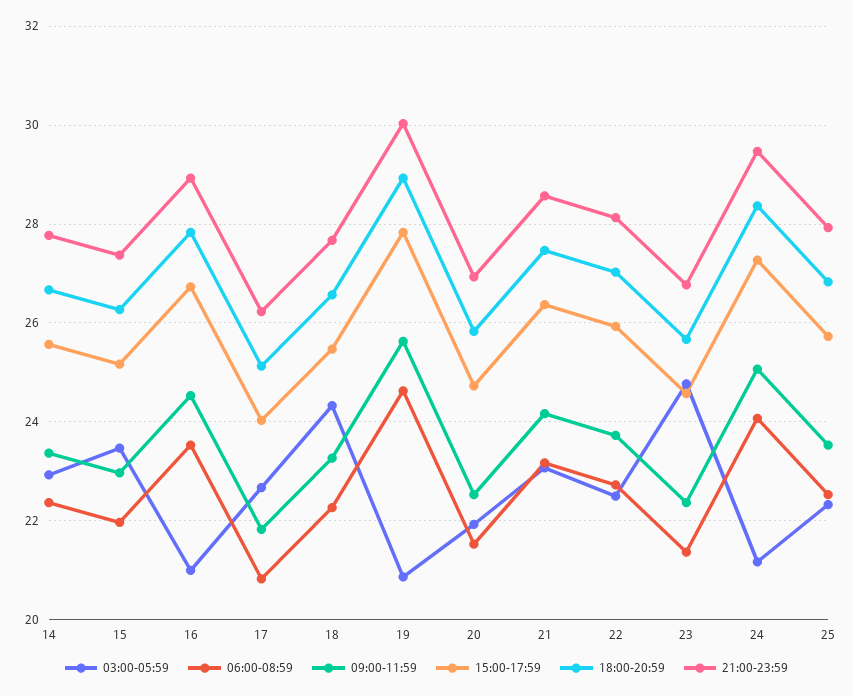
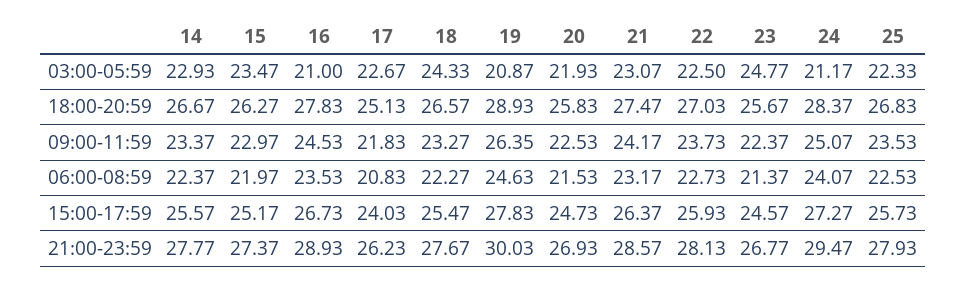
09:00-11:59, 19: 25.6 -> 26.35

